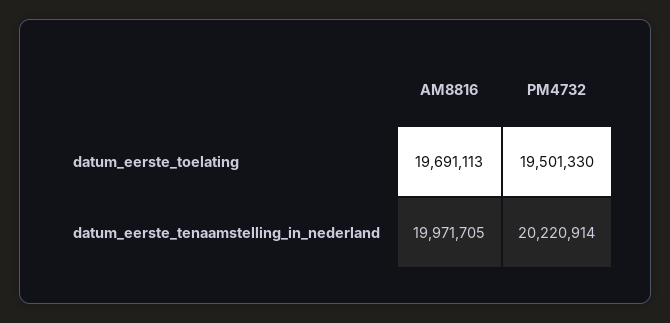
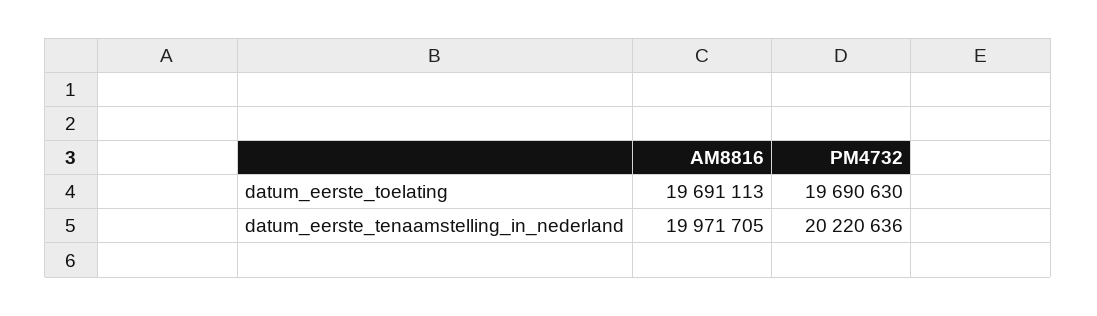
PM4732, datum_eerste_toelating: 19501330 -> 19690630
PM4732, datum_eerste_tenaamstelling_in_nederland: 20220914 -> 20220636

